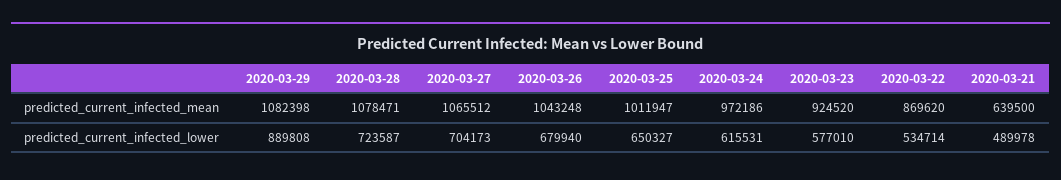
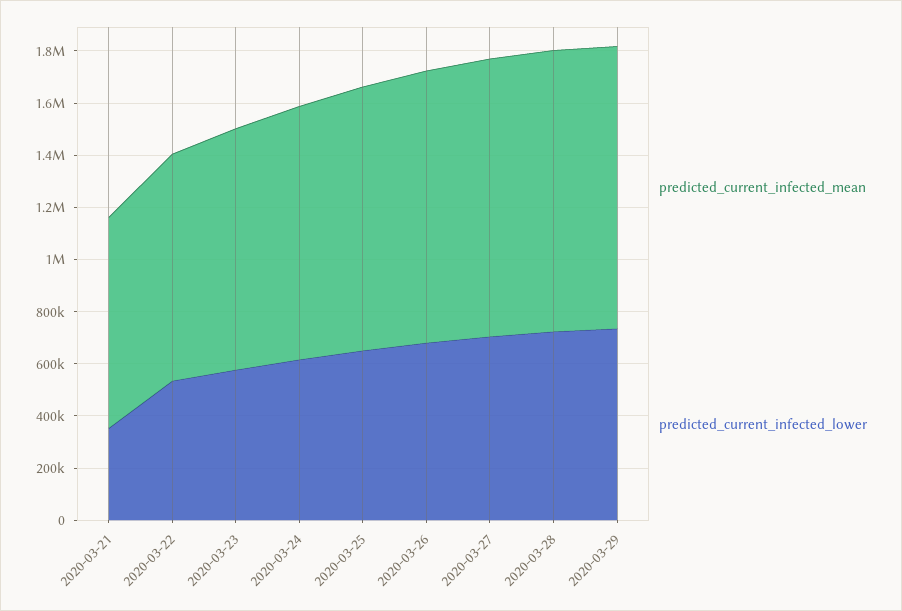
predicted_current_infected_mean, 2020-03-21: 639500 -> 800000
predicted_current_infected_lower, 2020-03-29: 889808 -> 750000
predicted_current_infected_lower, 2020-03-21: 489978 -> 350000

